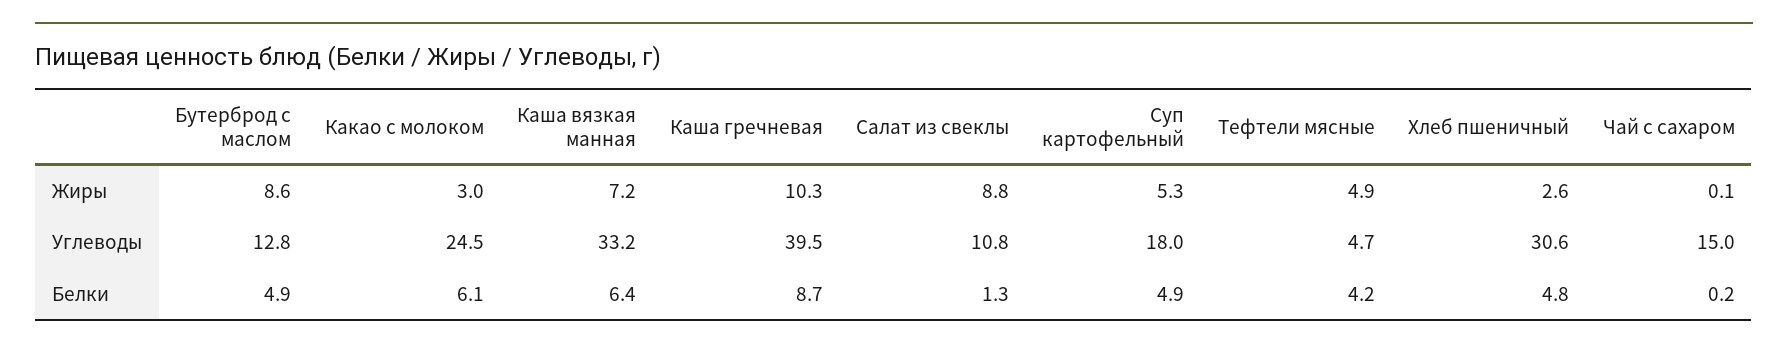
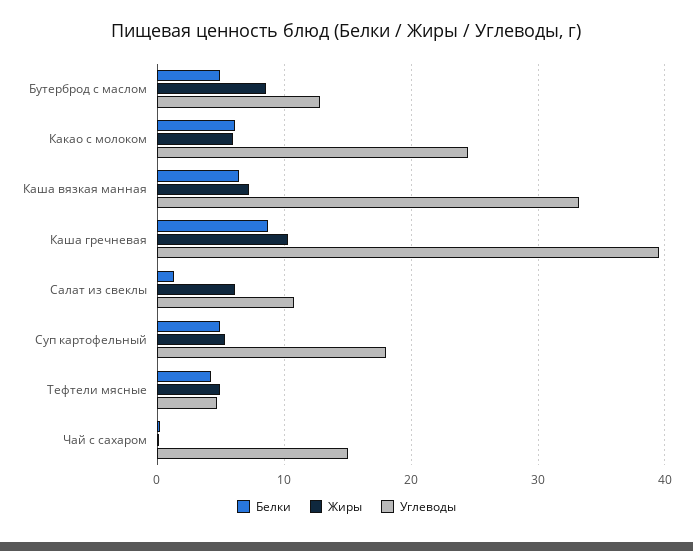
Жиры, Какао с молоком: 3 -> 6
Жиры, Салат из свеклы: 8.8 -> 6
Жиры, Хлеб пшеничный: 2.6 -> none
Углеводы, Хлеб пшеничный: 30.6 -> none
Белки, Хлеб пшеничный: 4.8 -> none

